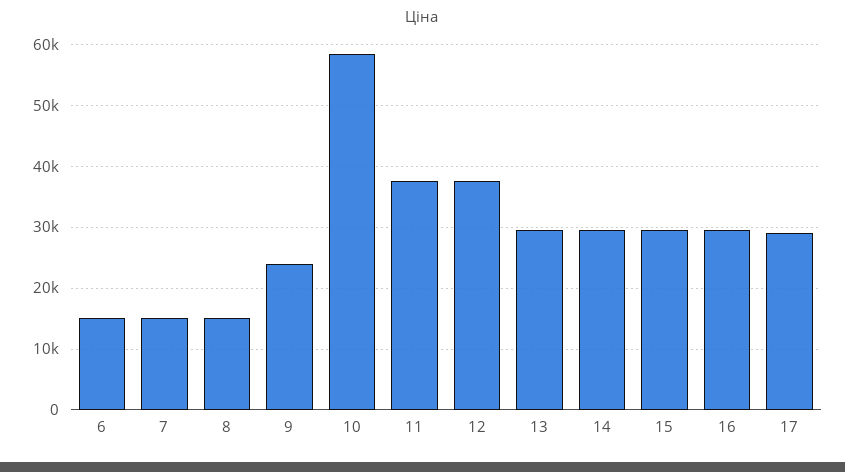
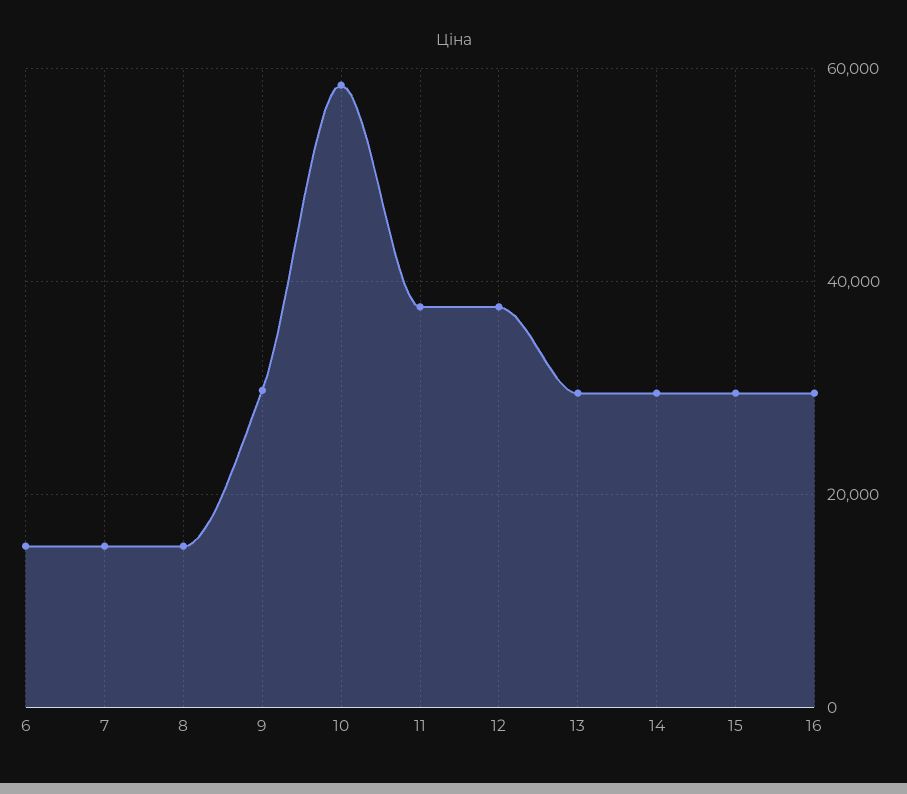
9: 24000 -> 30000
17: 29000 -> none

